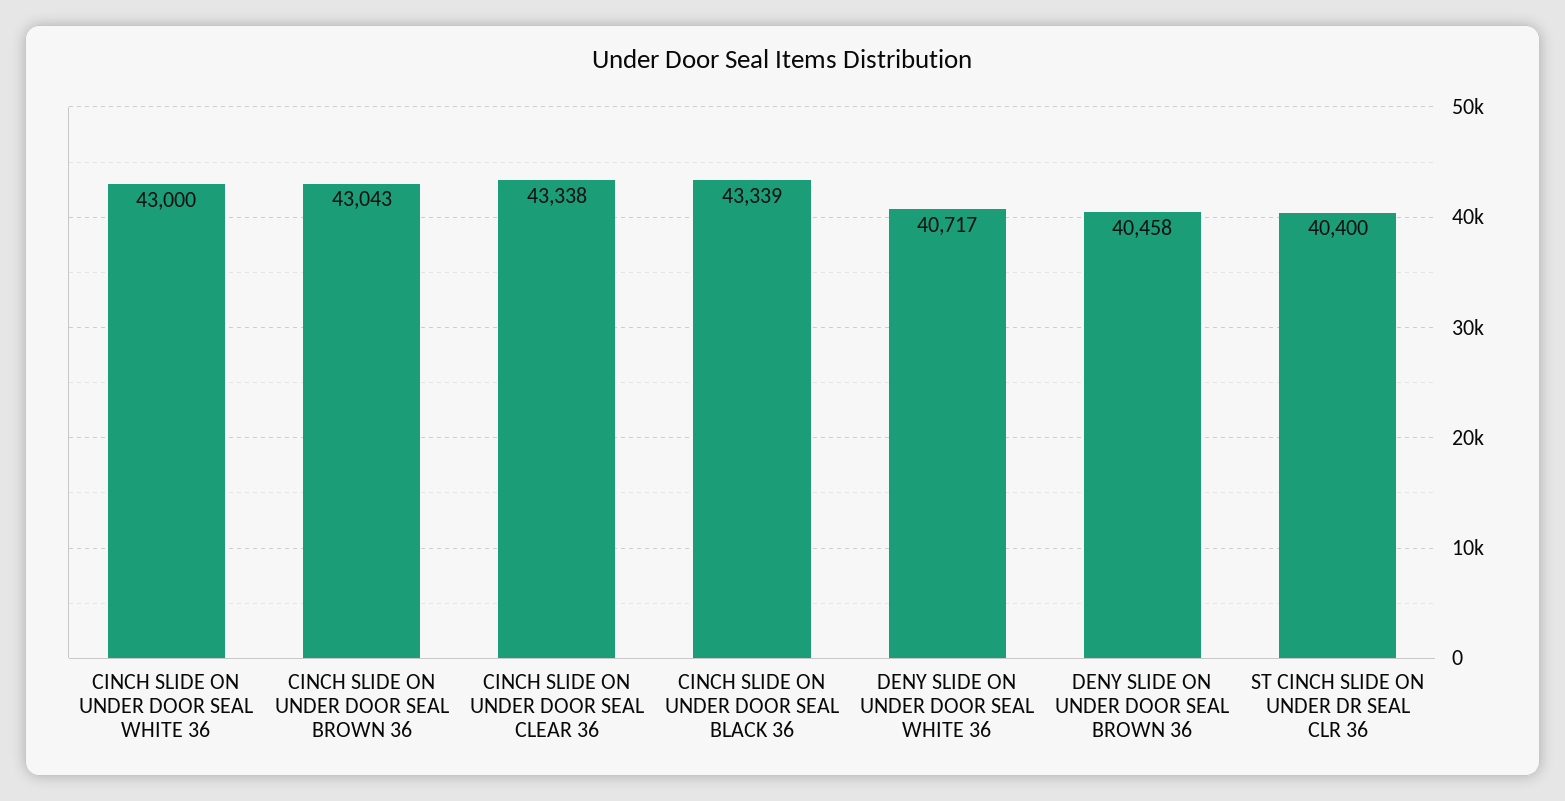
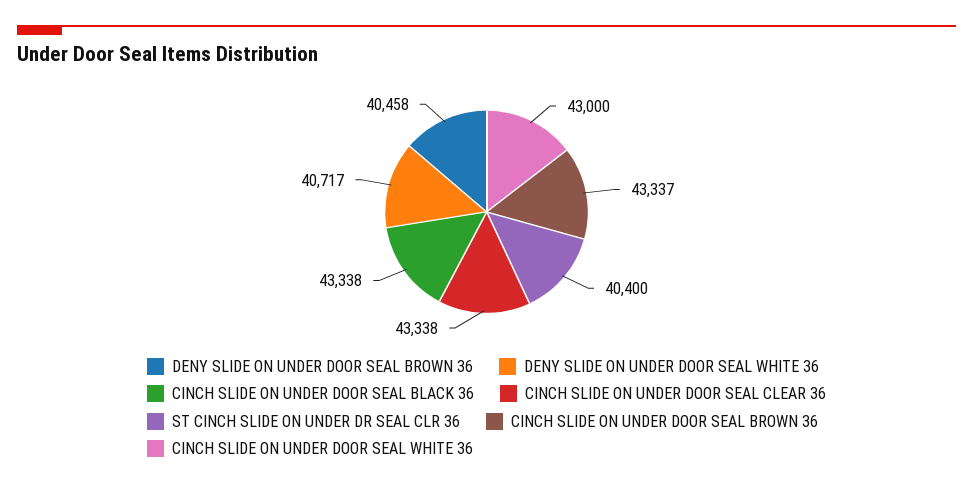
CINCH SLIDE ON UNDER DOOR SEAL BROWN 36: 43043 -> 43337
CINCH SLIDE ON UNDER DOOR SEAL BLACK 36: 43339 -> 43338

